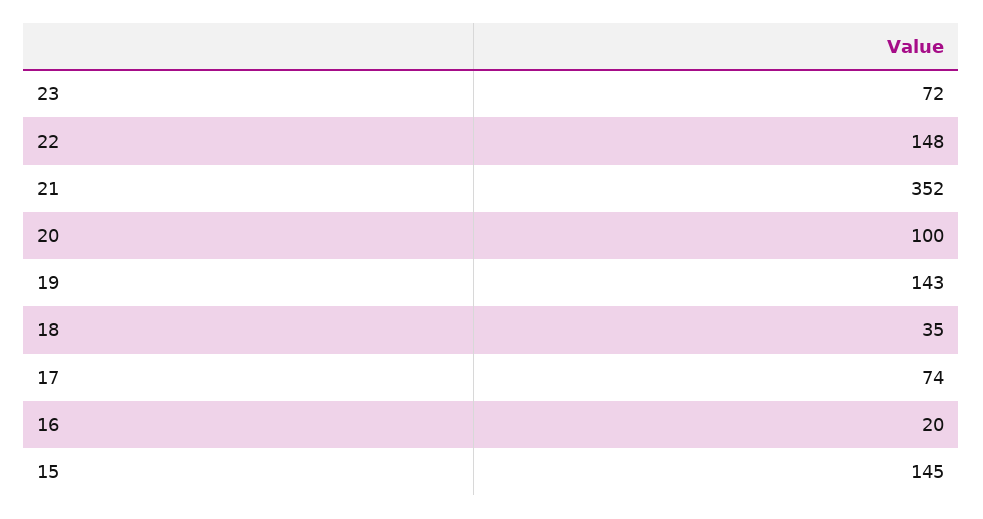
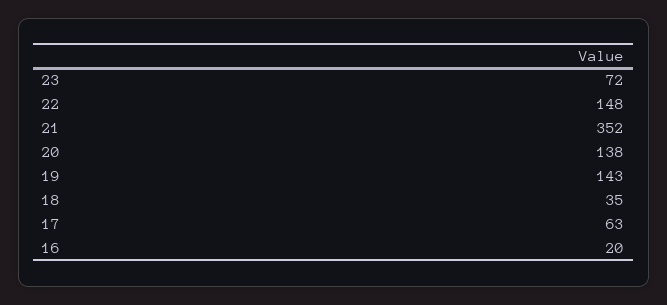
20: 100 -> 138
17: 74 -> 63
15: 145 -> none

